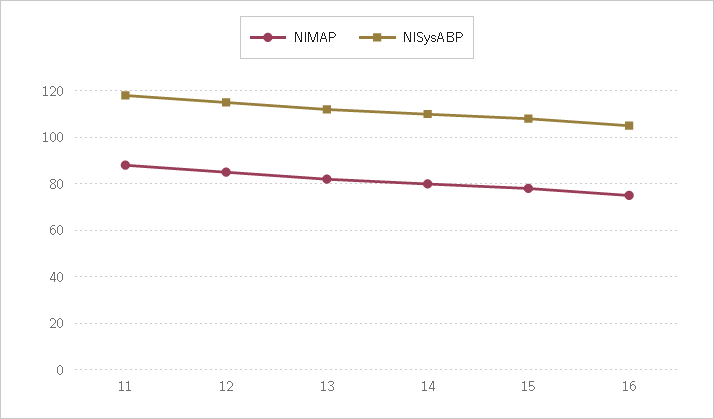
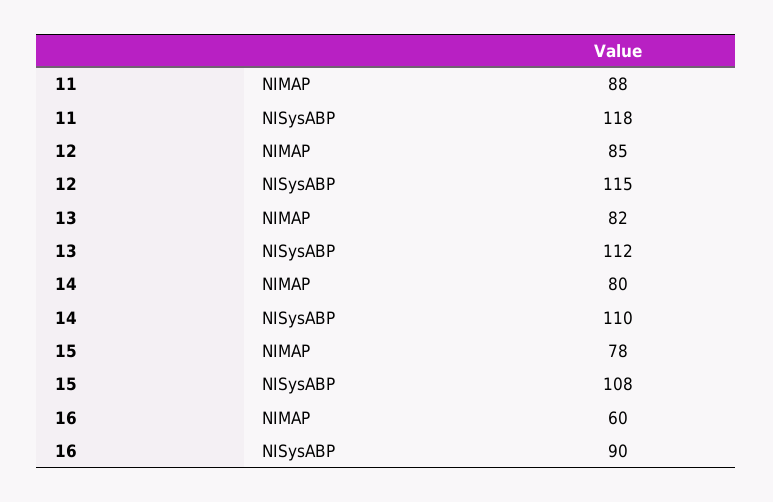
NIMAP, 16: 75 -> 60
NISysABP, 16: 105 -> 90

